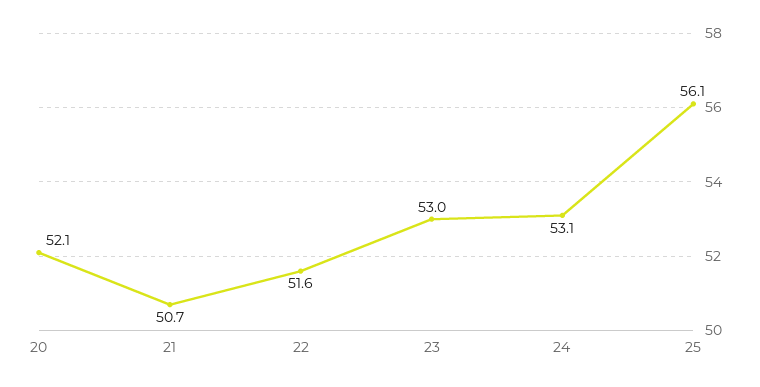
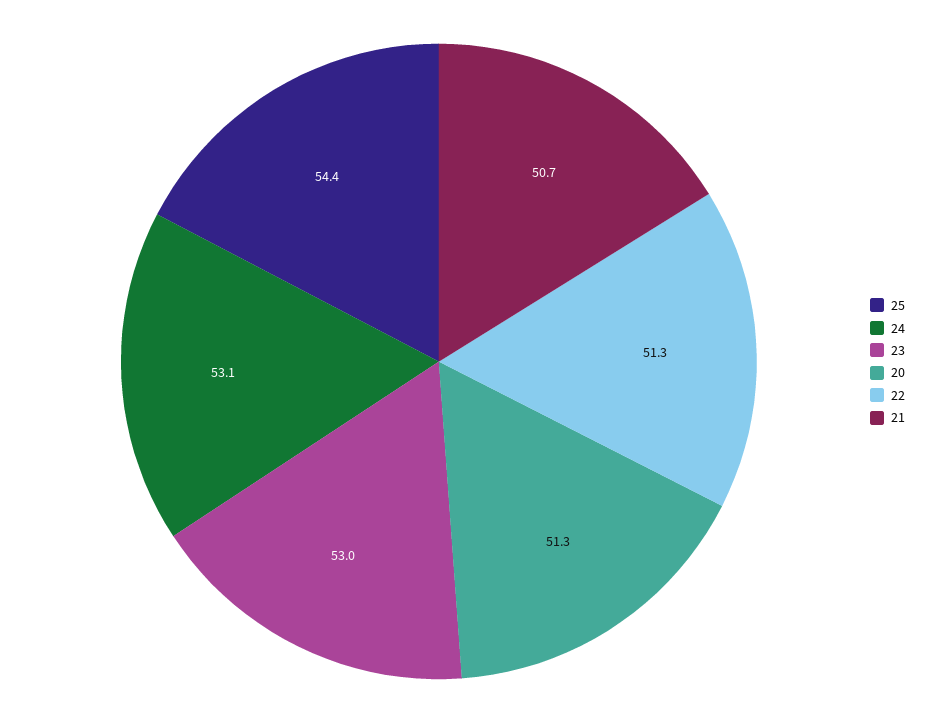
20: 52.1 -> 51.3
22: 51.6 -> 51.3
25: 56.1 -> 54.4

